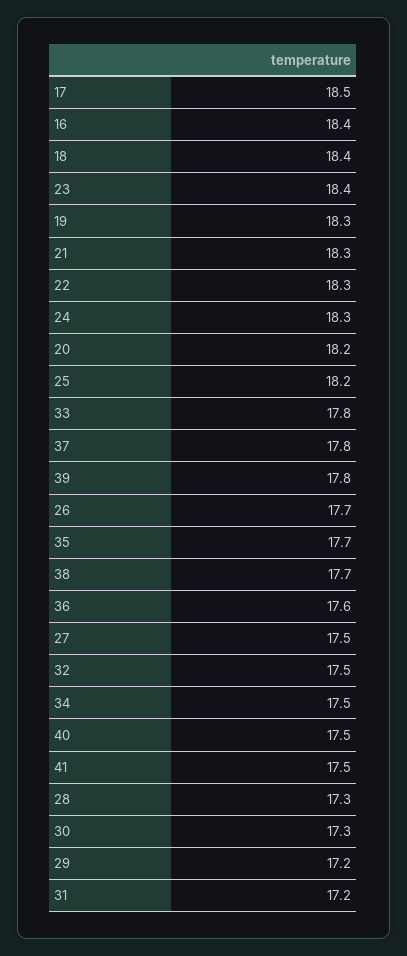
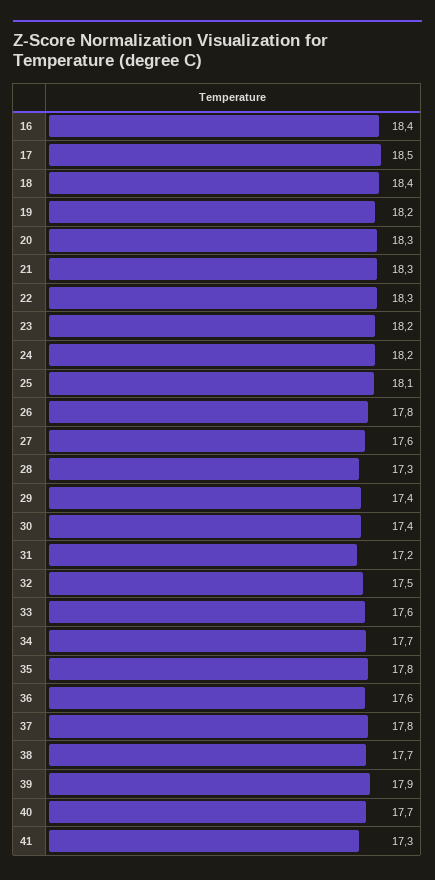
23: 18.4 -> 18.2
19: 18.3 -> 18.2
24: 18.3 -> 18.2
20: 18.2 -> 18.3
25: 18.2 -> 18.1
33: 17.8 -> 17.6
39: 17.8 -> 17.9
26: 17.7 -> 17.8
35: 17.7 -> 17.8
27: 17.5 -> 17.6
34: 17.5 -> 17.7
40: 17.5 -> 17.7
41: 17.5 -> 17.3
30: 17.3 -> 17.4
29: 17.2 -> 17.4

